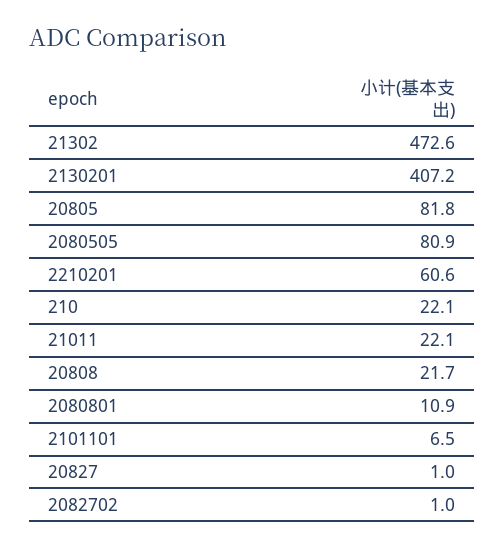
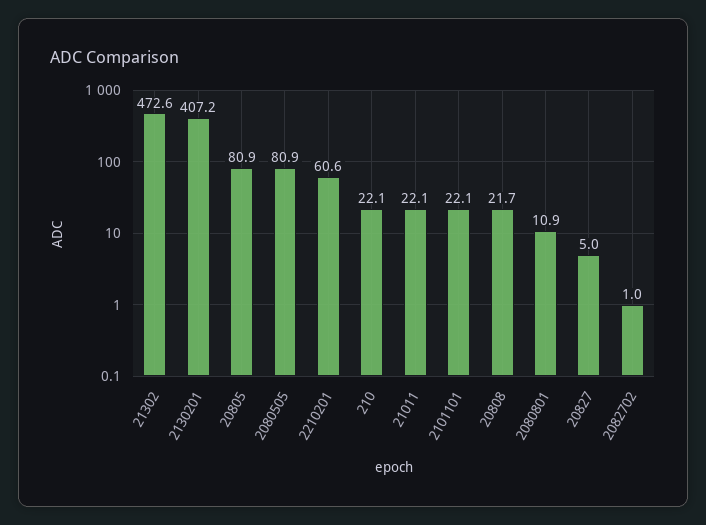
20805: 81.8 -> 80.9
2101101: 6.5 -> 22.1
20827: 1 -> 5

